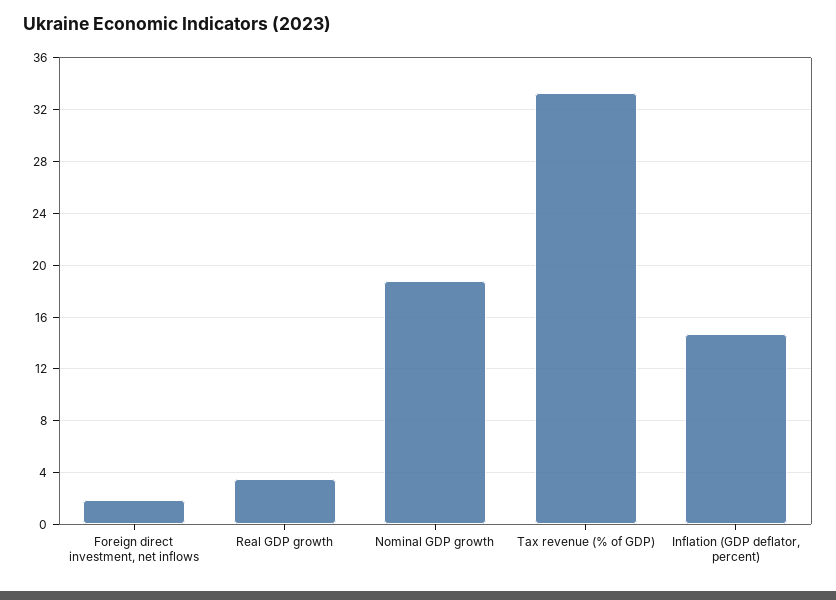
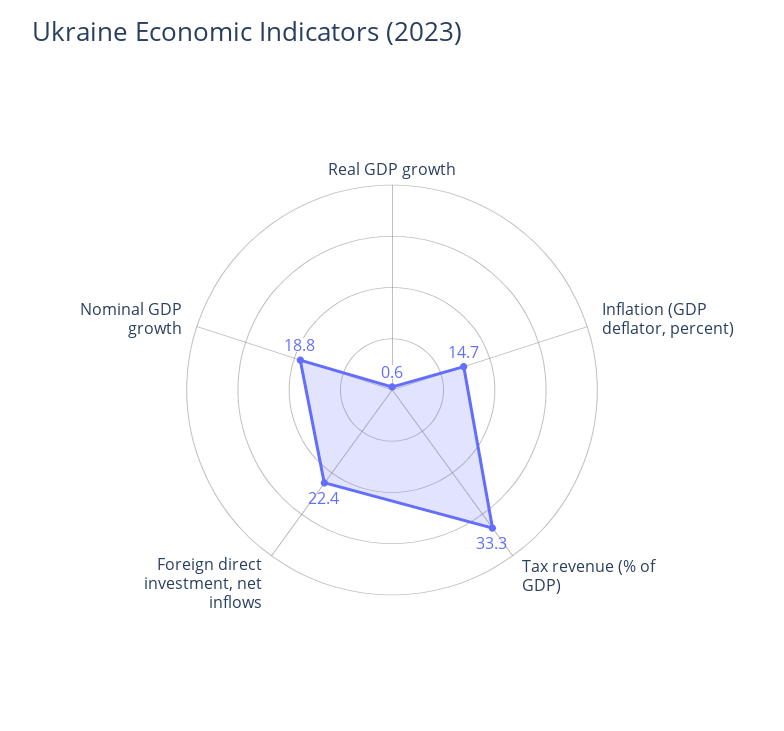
Foreign direct investment, net inflows: 2 -> 22.4
Real GDP growth: 3.5 -> 0.6

